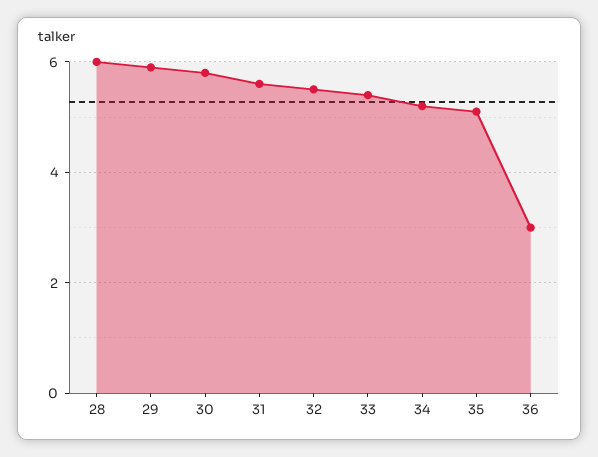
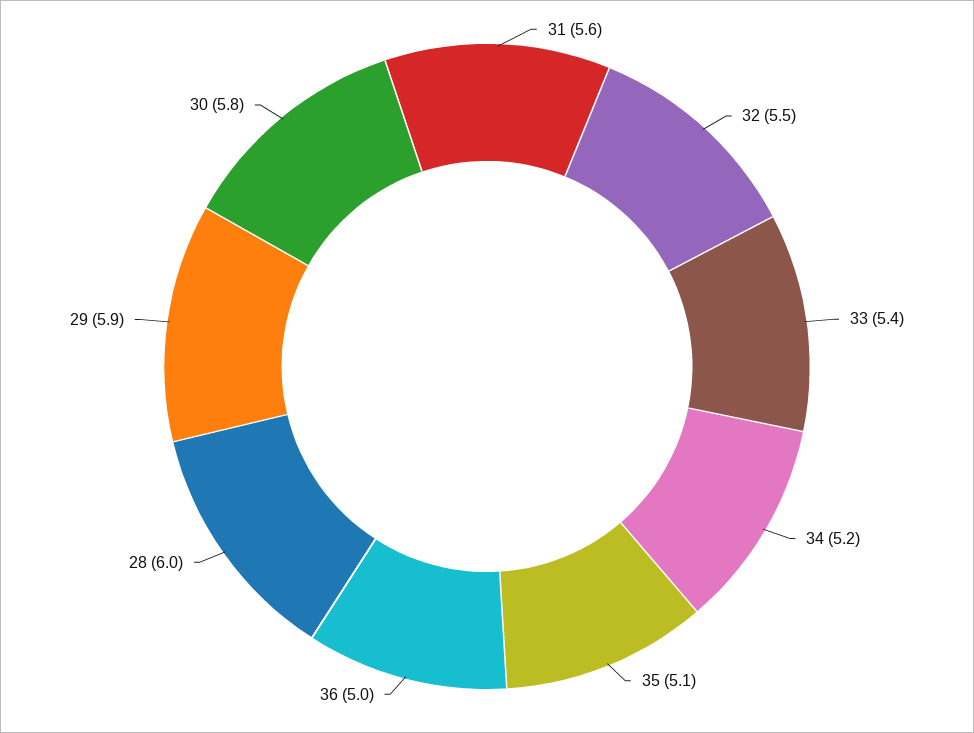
36: 3 -> 5

